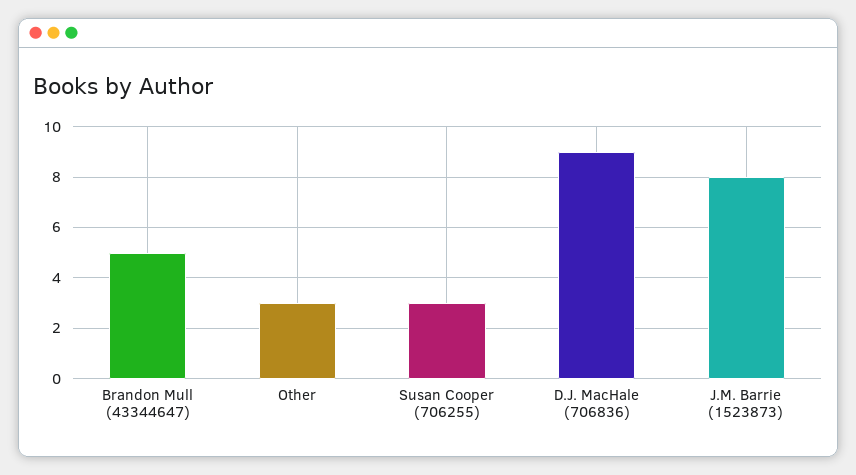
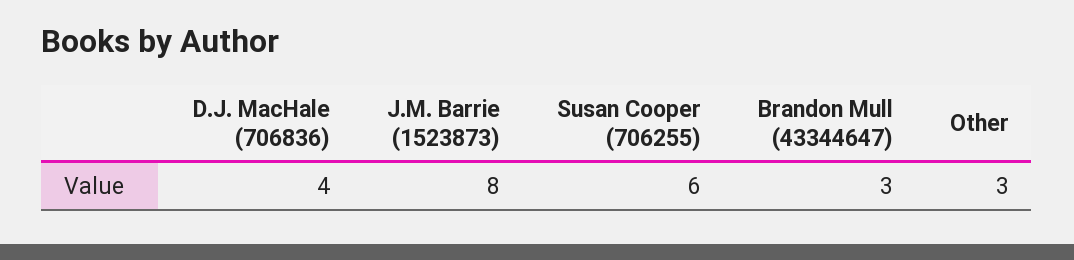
Brandon Mull (43344647): 5 -> 3
Susan Cooper (706255): 3 -> 6
D.J. MacHale (706836): 9 -> 4

